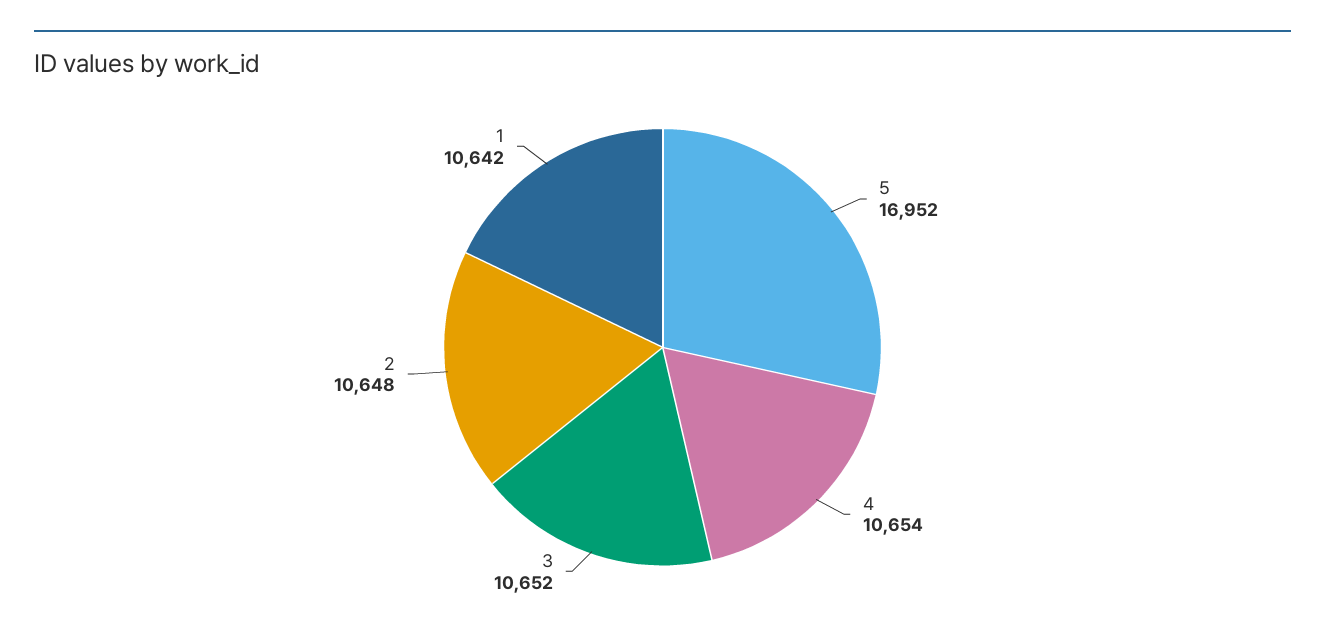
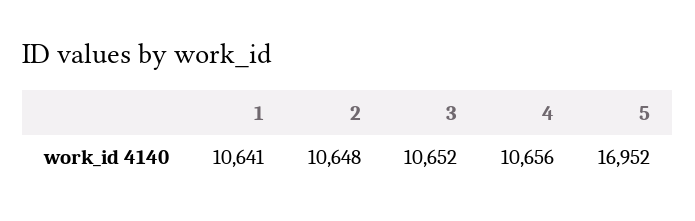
4: 10654 -> 10656
1: 10642 -> 10641

